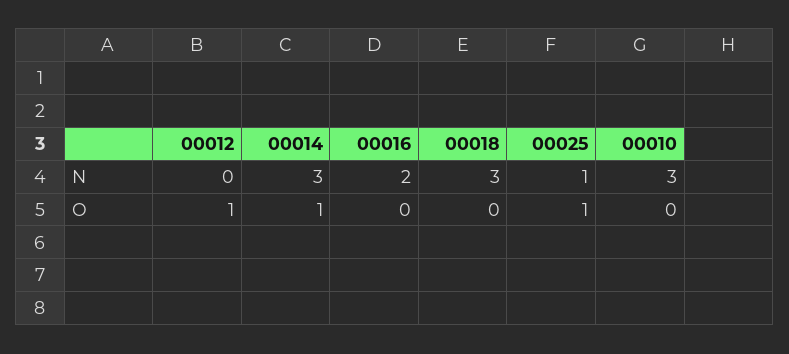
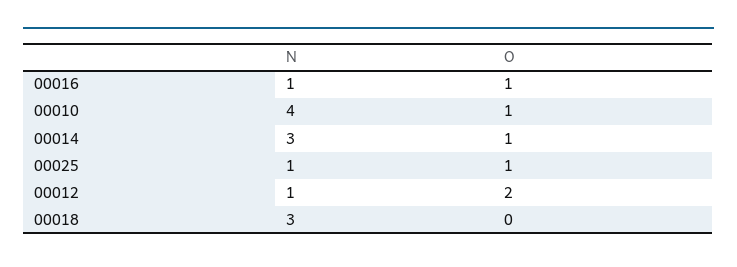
00012, N: 0 -> 1
00016, N: 2 -> 1
00010, N: 3 -> 4
00012, O: 1 -> 2
00016, O: 0 -> 1
00010, O: 0 -> 1

